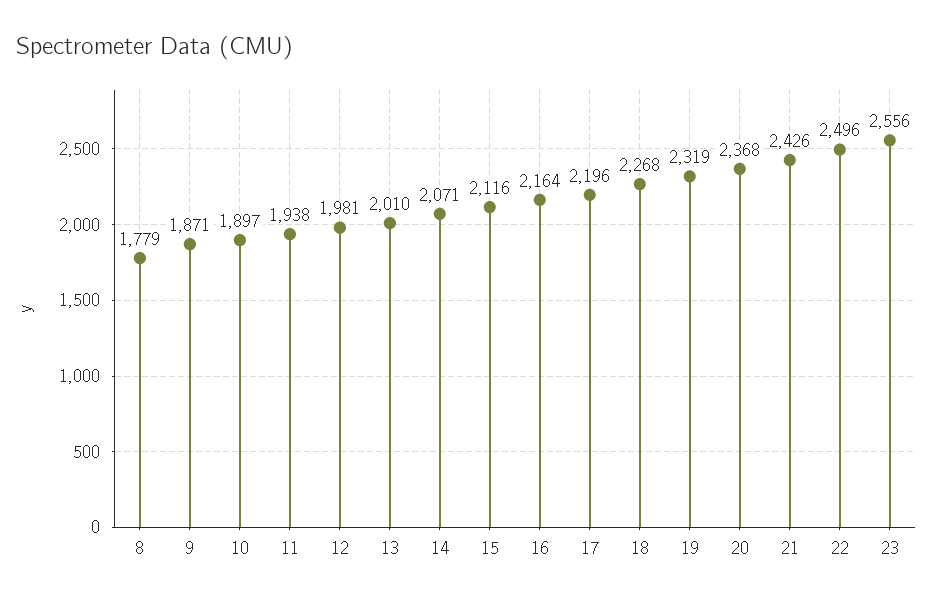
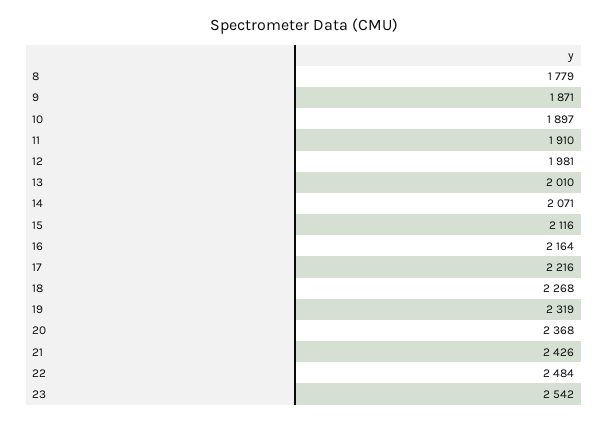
11: 1938 -> 1910
17: 2196 -> 2216
22: 2496 -> 2484
23: 2556 -> 2542

